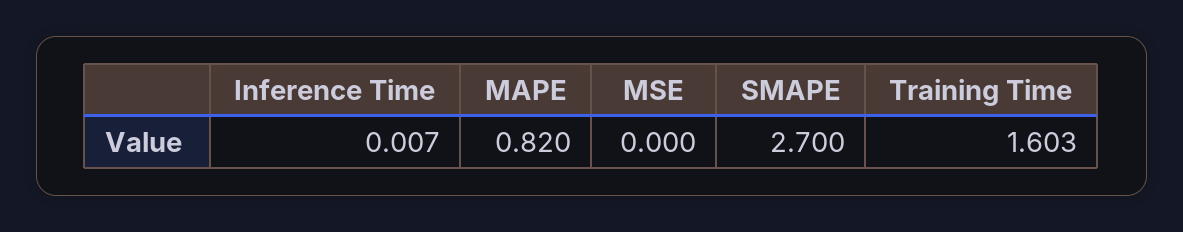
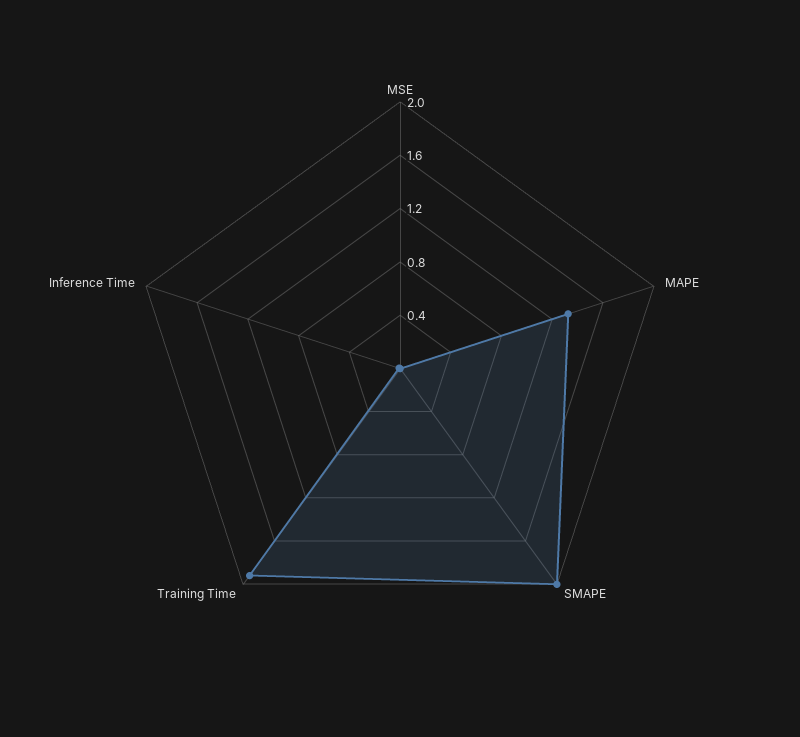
MAPE: 0.82 -> 1.3
SMAPE: 2.7 -> 2
Training Time: 1.603 -> 1.9

